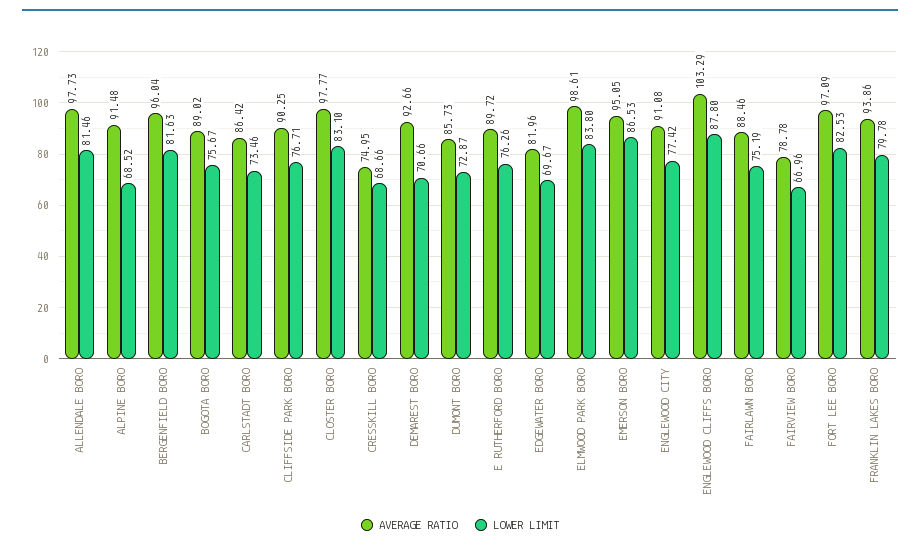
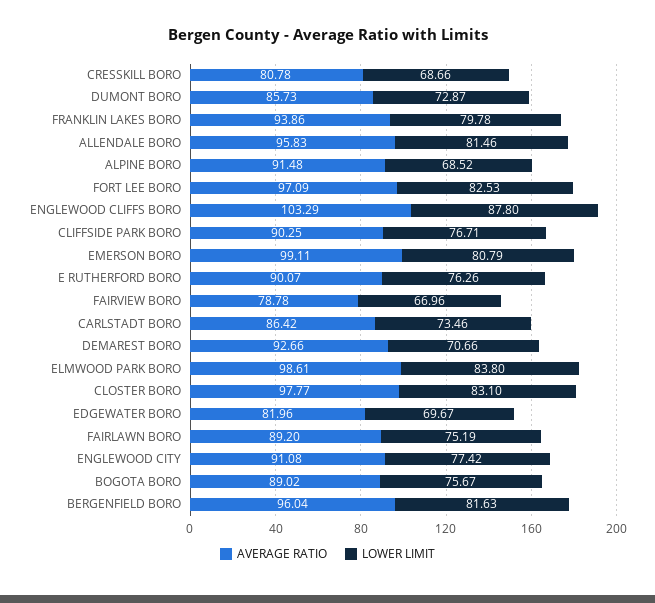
AVERAGE RATIO, ALLENDALE BORO: 97.73 -> 95.83
AVERAGE RATIO, CRESSKILL BORO: 74.95 -> 80.78
AVERAGE RATIO, E RUTHERFORD BORO: 89.72 -> 90.07
AVERAGE RATIO, EMERSON BORO: 95.05 -> 99.11
LOWER LIMIT, EMERSON BORO: 86.53 -> 80.79
AVERAGE RATIO, FAIRLAWN BORO: 88.46 -> 89.2

